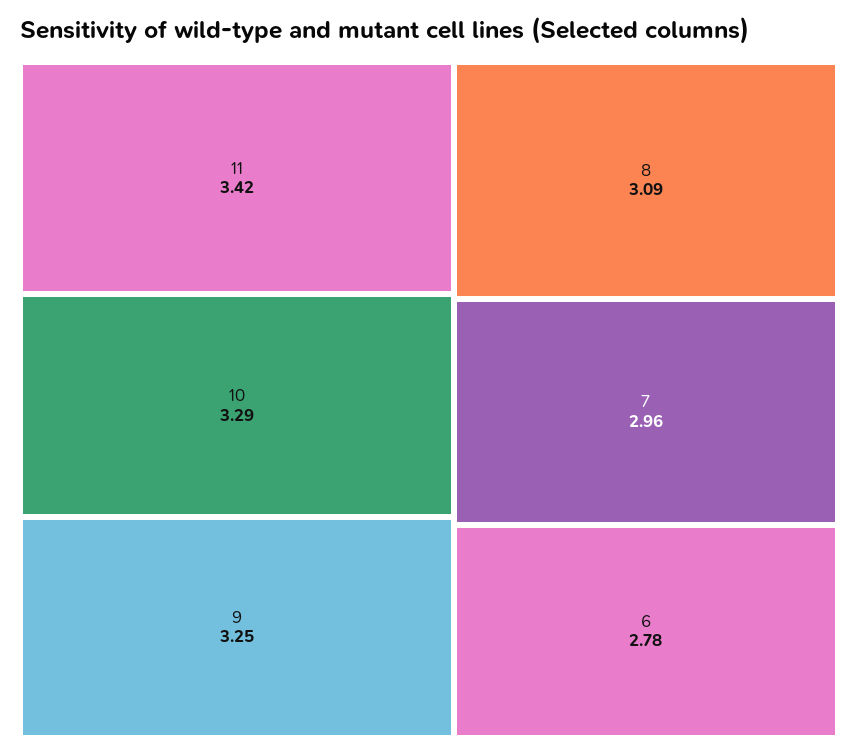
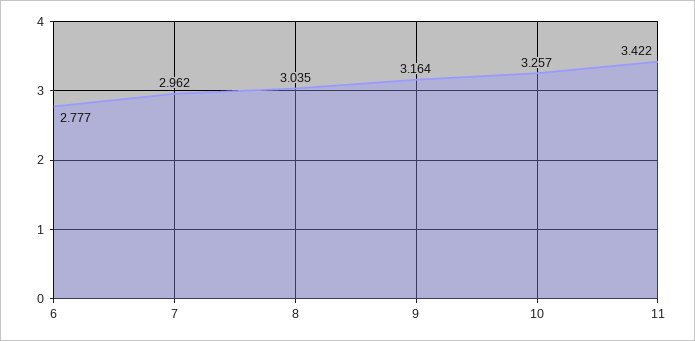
10: 3.29 -> 3.257
9: 3.25 -> 3.164
8: 3.09 -> 3.035

